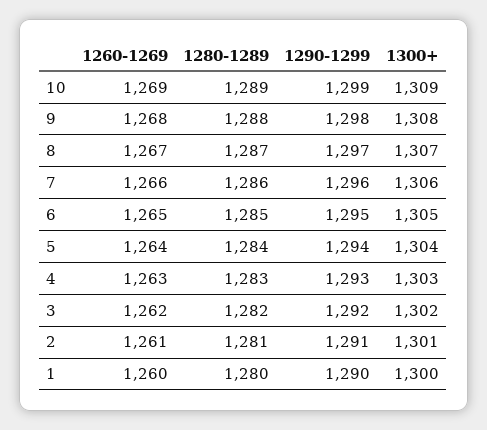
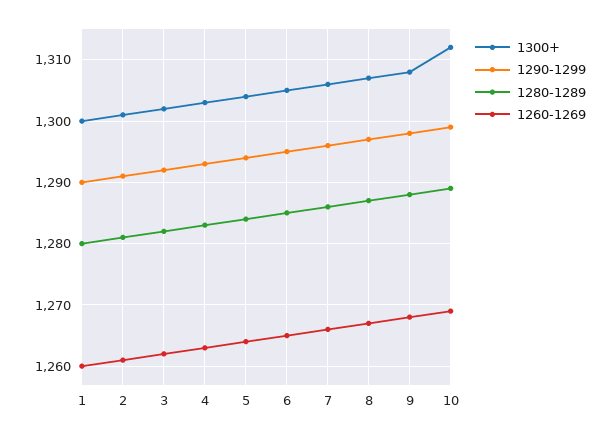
1300+, 10: 1309 -> 1312

